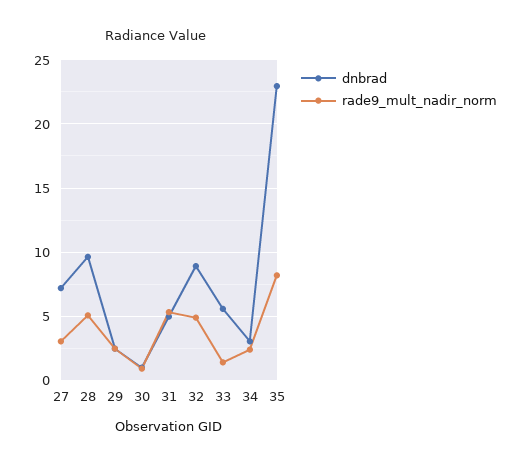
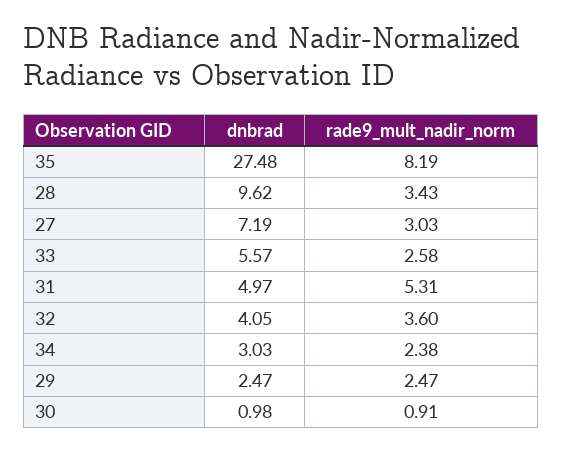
rade9_mult_nadir_norm, 28: 5 -> 3.43
dnbrad, 32: 9 -> 4.05
rade9_mult_nadir_norm, 32: 5 -> 3.6
rade9_mult_nadir_norm, 33: 1.5 -> 2.58
dnbrad, 35: 23 -> 27.48

